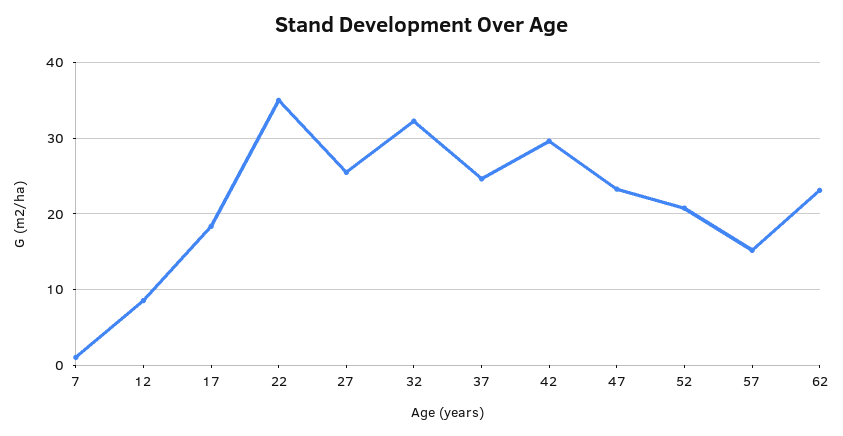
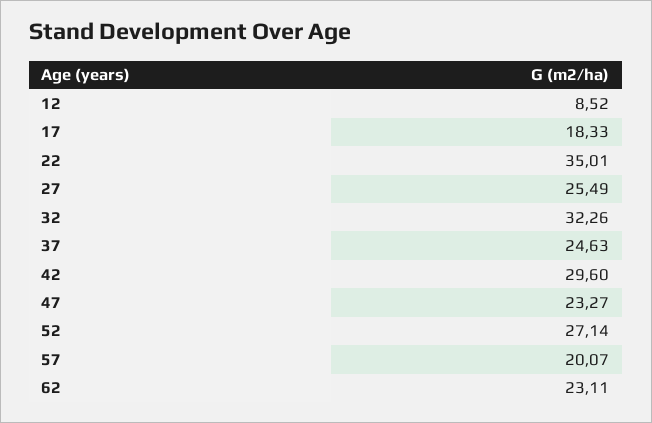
7: 1 -> none
52: 21 -> 27.14
57: 15 -> 20.07

